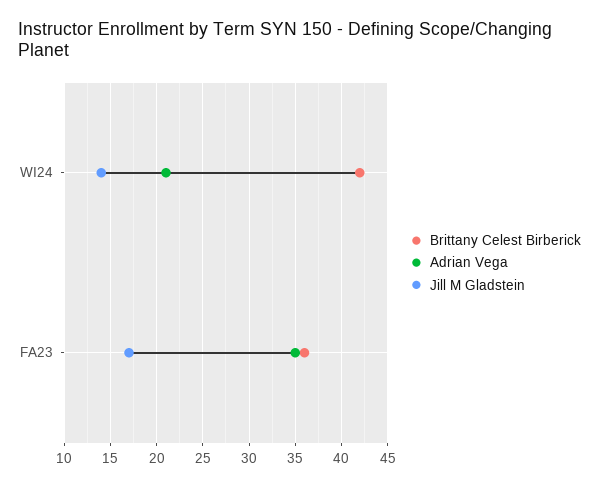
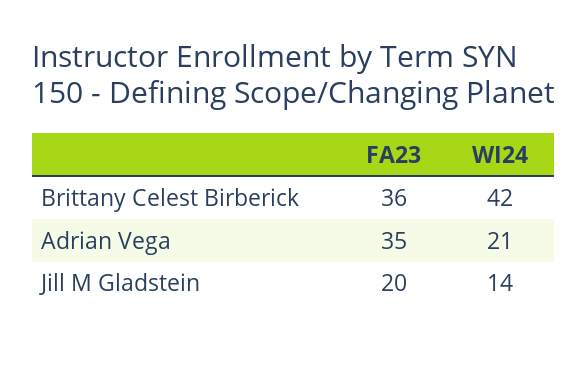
Jill M Gladstein, FA23: 17 -> 20

